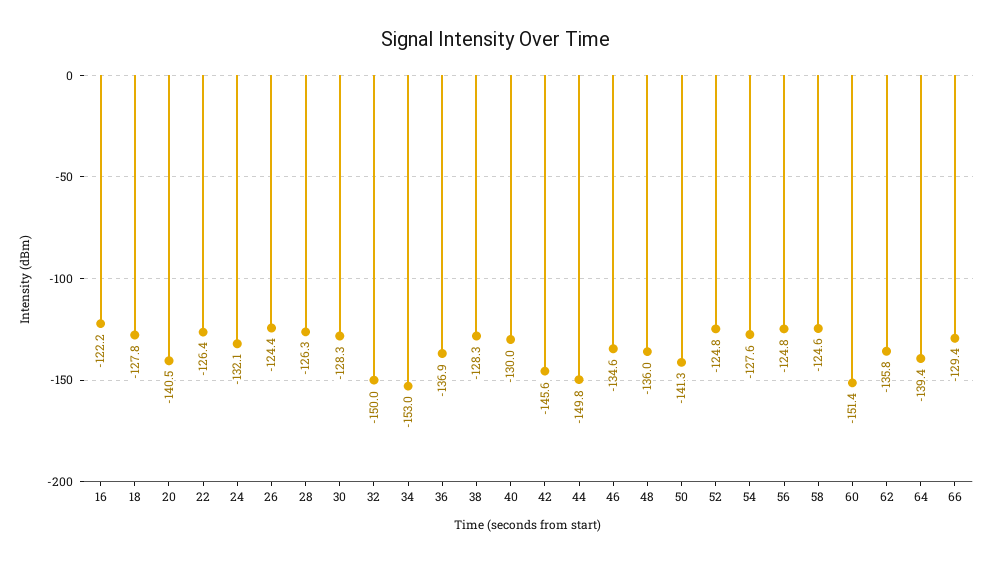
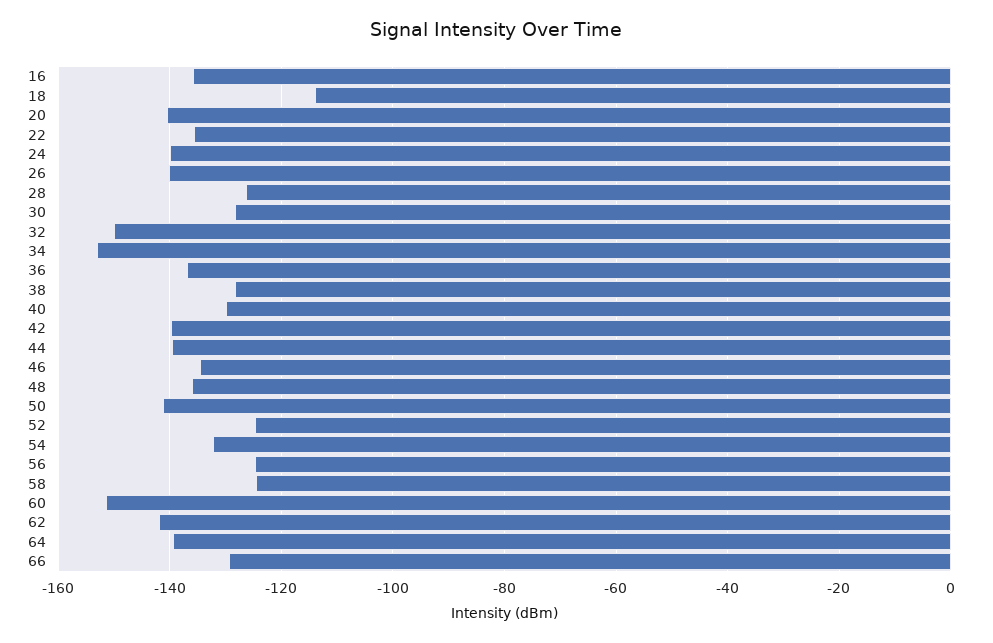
16: -122.2 -> -136
18: -127.8 -> -114
22: -126.4 -> -136
24: -132.1 -> -140
26: -124.4 -> -140
42: -145.6 -> -140
44: -149.8 -> -140
54: -127.6 -> -132
62: -135.8 -> -142

